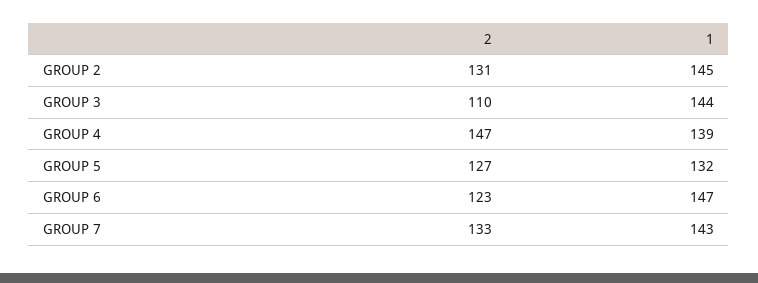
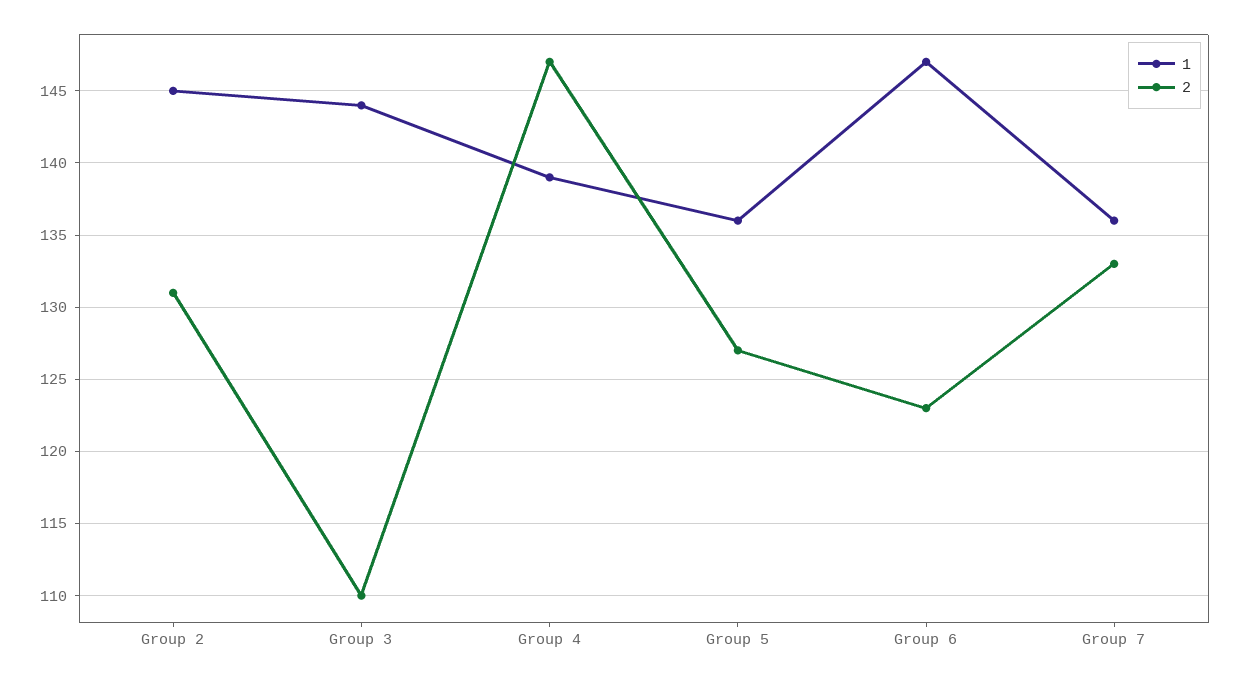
1, GROUP 5: 132 -> 136
1, GROUP 7: 143 -> 136

